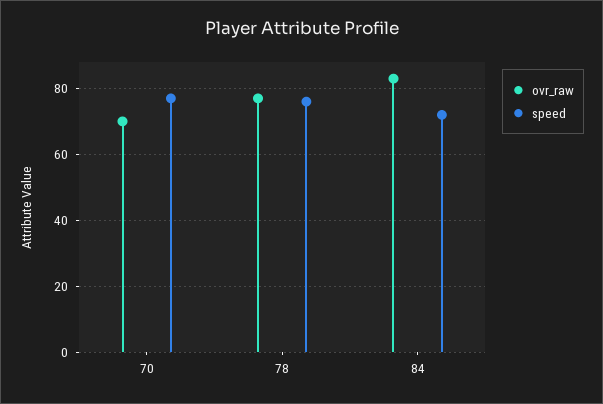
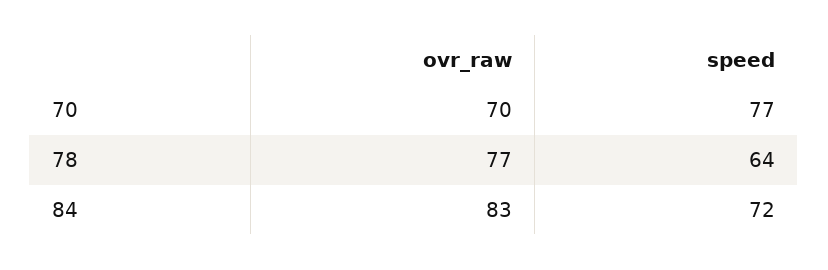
speed, 78: 75 -> 64

